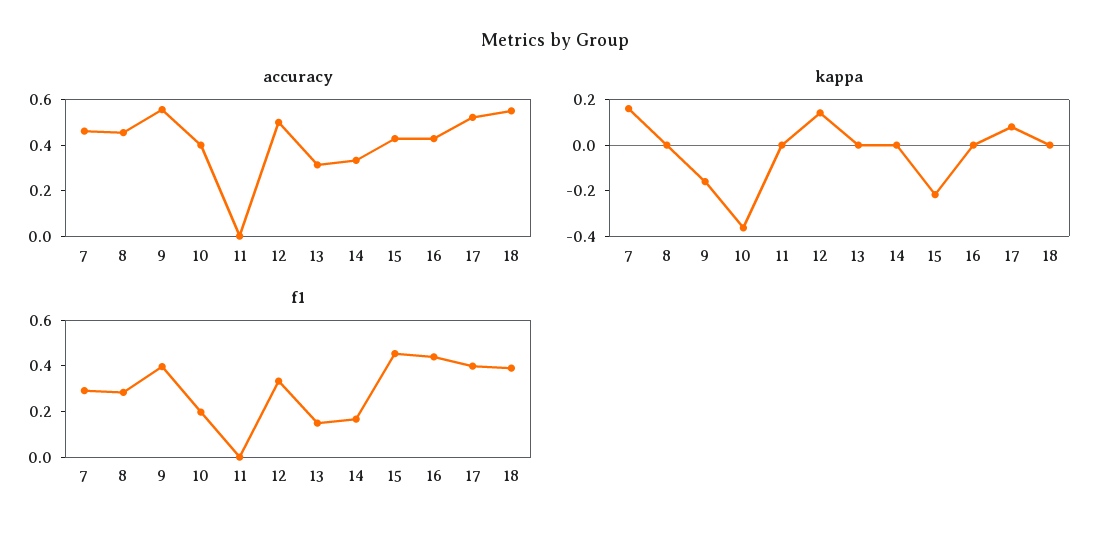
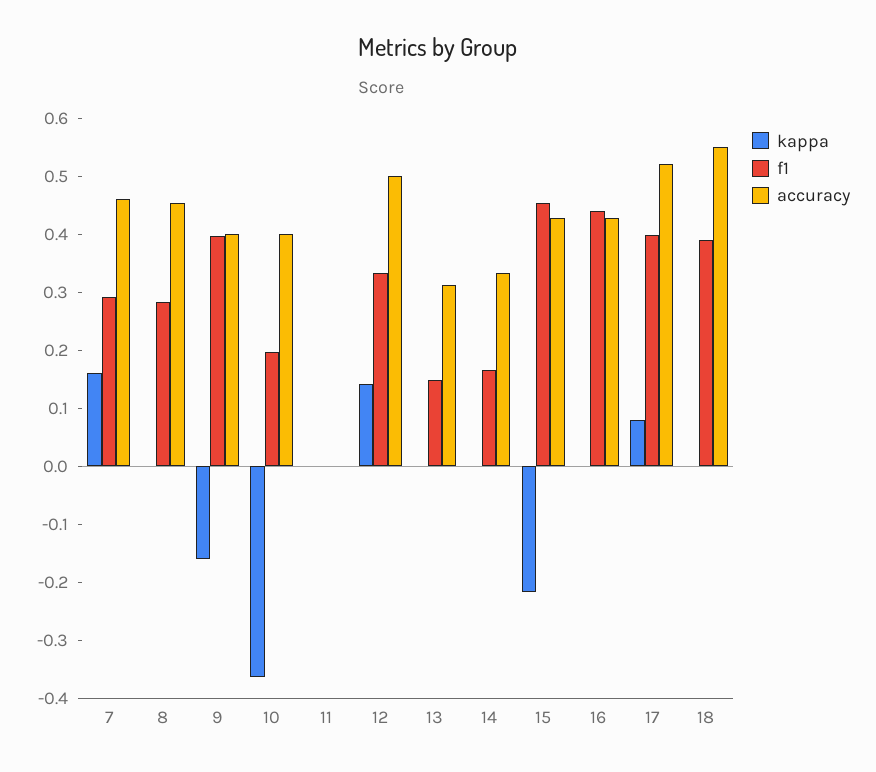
accuracy, 9: 0.55 -> 0.4

